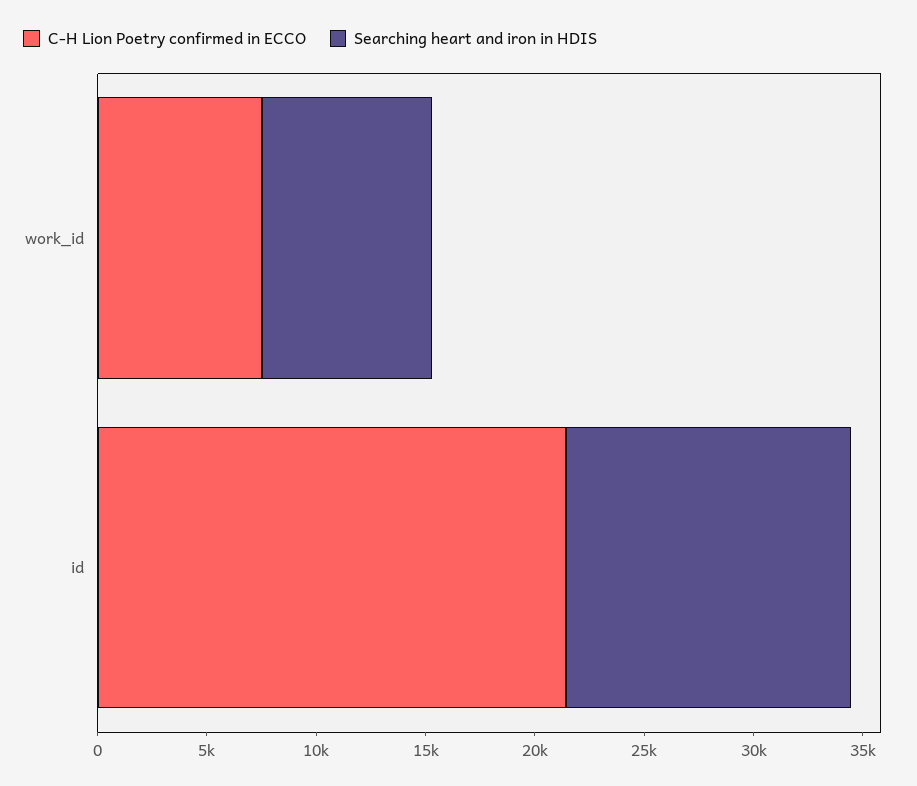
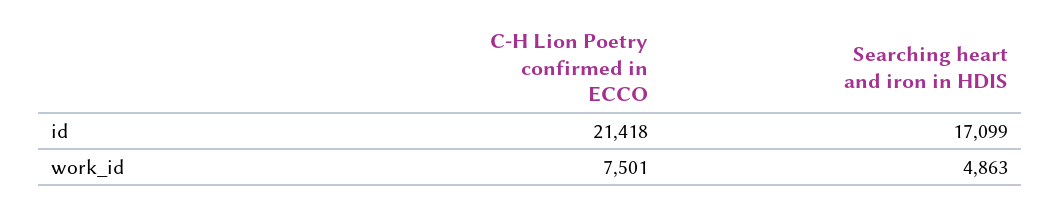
Searching heart and iron in HDIS, work_id: 8000 -> 4863
Searching heart and iron in HDIS, id: 13000 -> 17099

